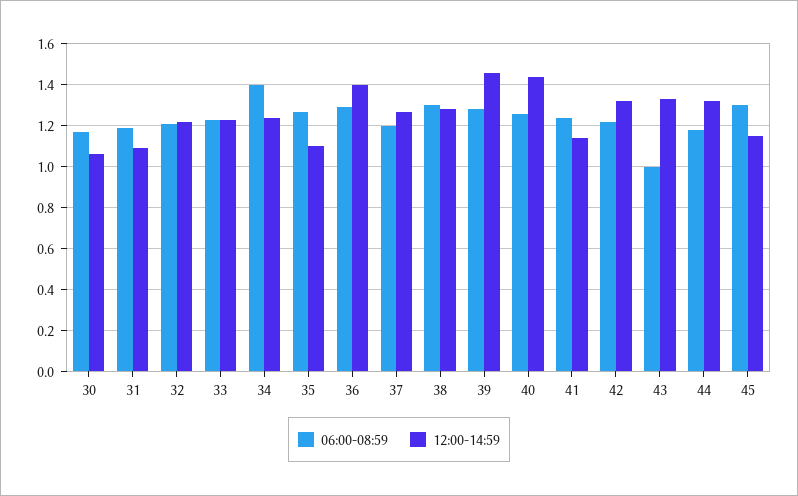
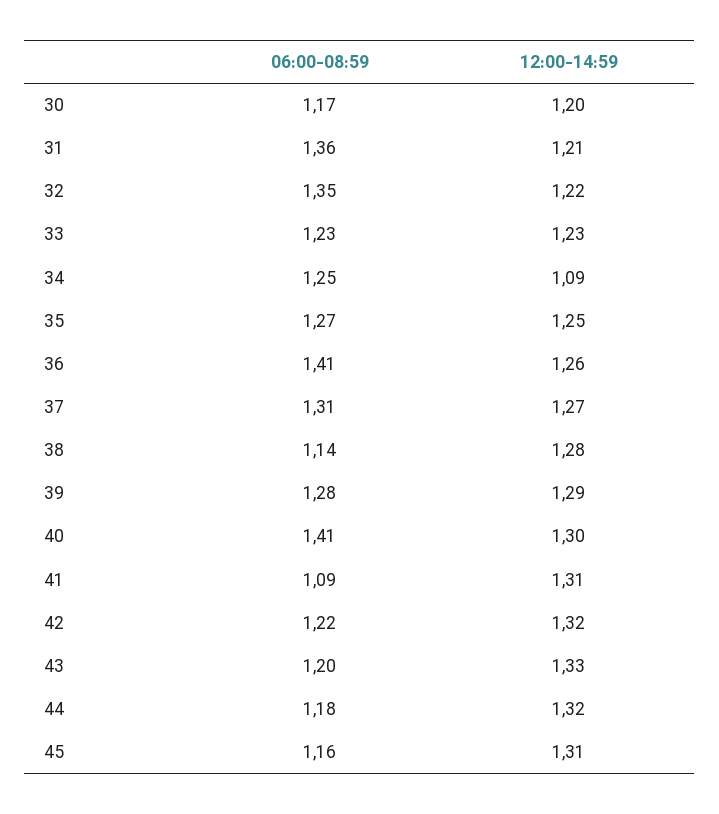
12:00-14:59, 30: 1.05 -> 1.2
06:00-08:59, 31: 1.2 -> 1.36
12:00-14:59, 31: 1.1 -> 1.21
06:00-08:59, 32: 1.2 -> 1.35
06:00-08:59, 34: 1.4 -> 1.25
12:00-14:59, 34: 1.25 -> 1.09
12:00-14:59, 35: 1.1 -> 1.25
06:00-08:59, 36: 1.3 -> 1.41
12:00-14:59, 36: 1.4 -> 1.26
06:00-08:59, 37: 1.2 -> 1.31
06:00-08:59, 38: 1.3 -> 1.14
12:00-14:59, 39: 1.45 -> 1.29
06:00-08:59, 40: 1.25 -> 1.41
12:00-14:59, 40: 1.45 -> 1.3
06:00-08:59, 41: 1.25 -> 1.09
12:00-14:59, 41: 1.15 -> 1.31
06:00-08:59, 43: 1 -> 1.2
06:00-08:59, 45: 1.3 -> 1.16
12:00-14:59, 45: 1.15 -> 1.31

